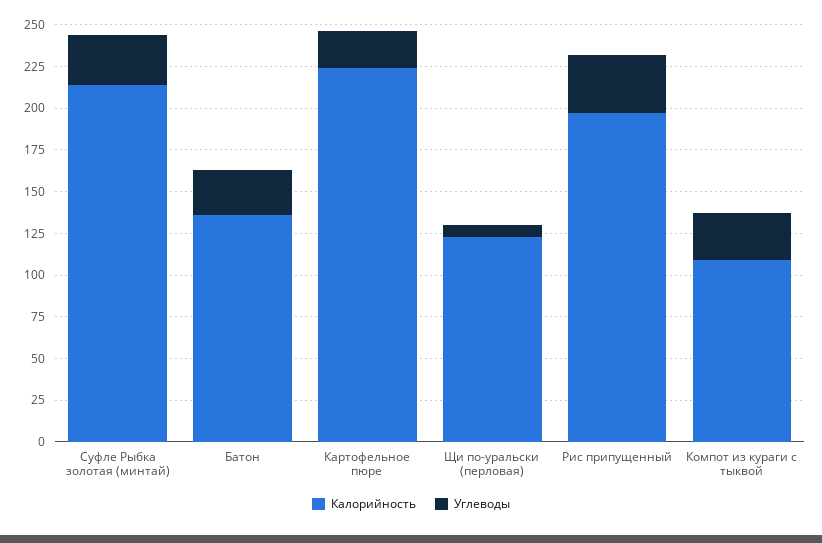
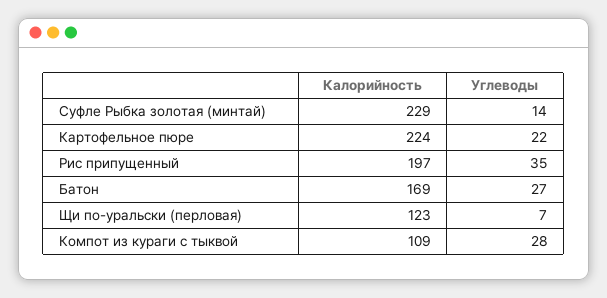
Калорийность, Суфле Рыбка золотая (минтай): 215 -> 229
Углеводы, Суфле Рыбка золотая (минтай): 30 -> 14
Калорийность, Батон: 135 -> 169

